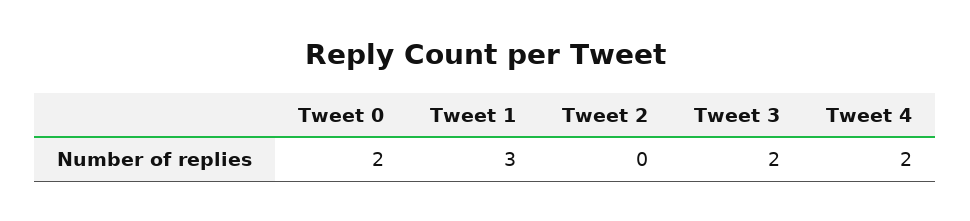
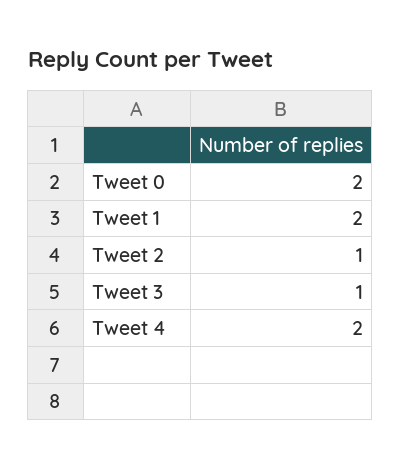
Tweet 1: 3 -> 2
Tweet 2: 0 -> 1
Tweet 3: 2 -> 1

